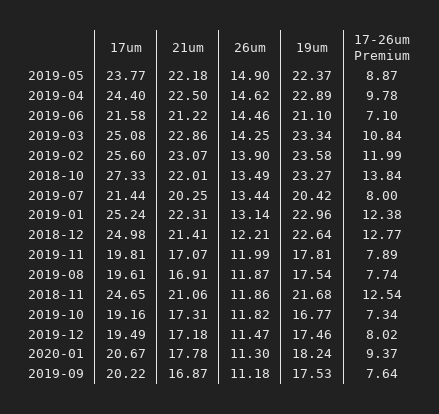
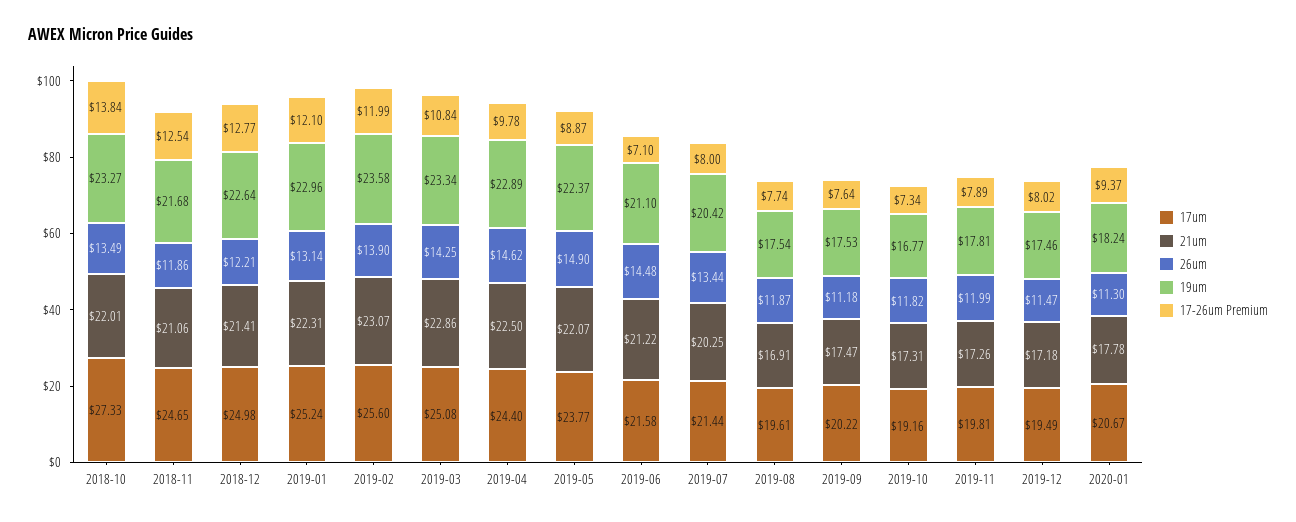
21um, 2019-05: 22.18 -> 22.07
26um, 2019-06: 14.46 -> 14.48
17-26um Premium, 2019-01: 12.38 -> 12.1
21um, 2019-11: 17.07 -> 17.26
21um, 2019-09: 16.87 -> 17.47

